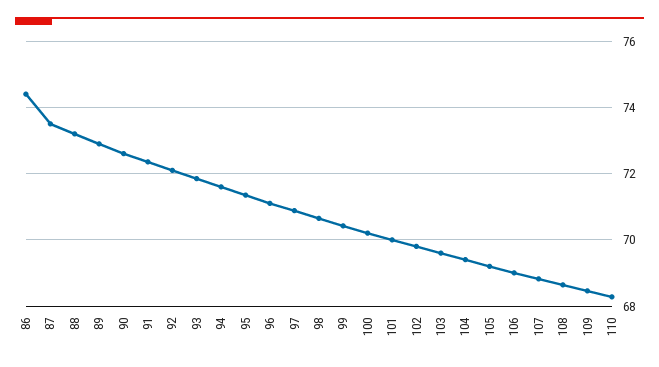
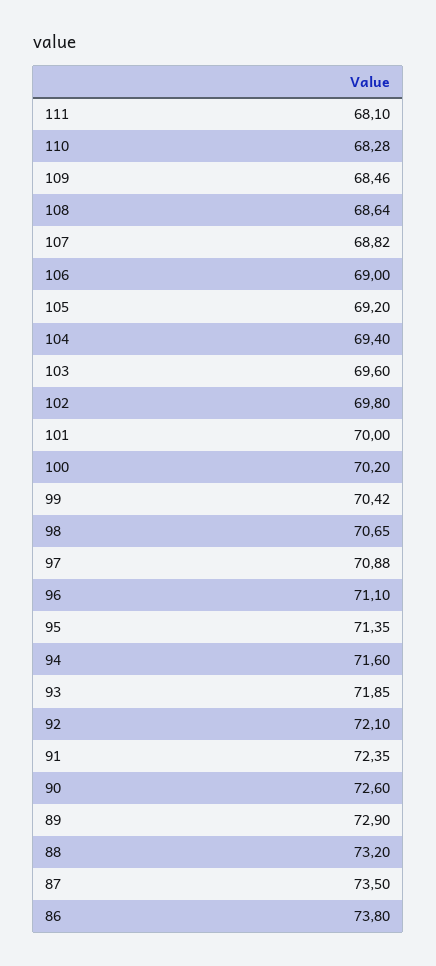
86: 74.4 -> 73.8
111: none -> 68.1

